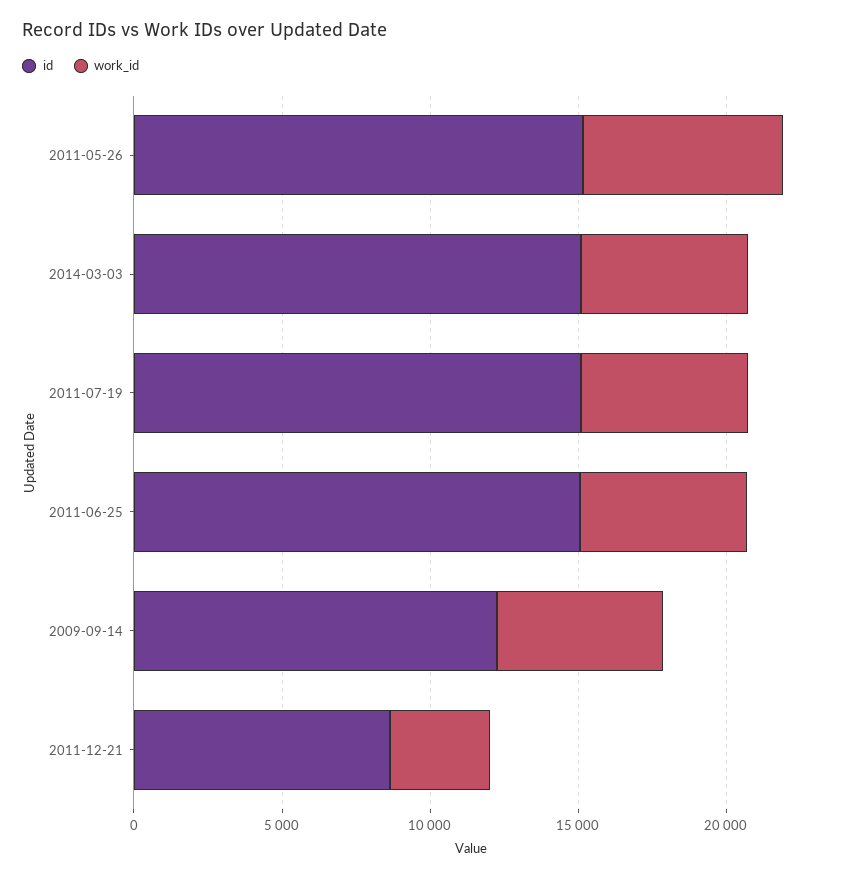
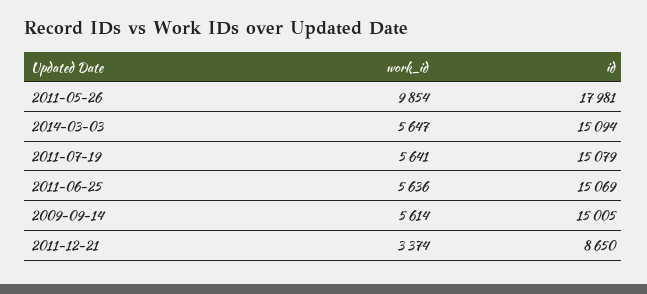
id, 2011-05-26: 15000 -> 17981
work_id, 2011-05-26: 7000 -> 9854
id, 2009-09-14: 12000 -> 15005

